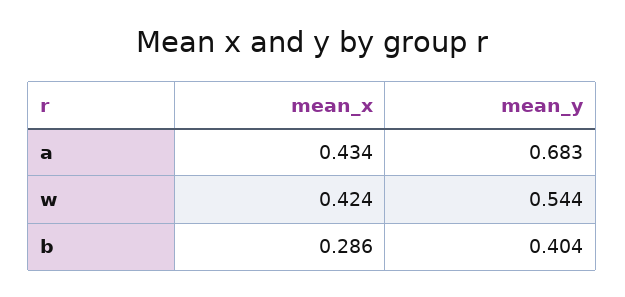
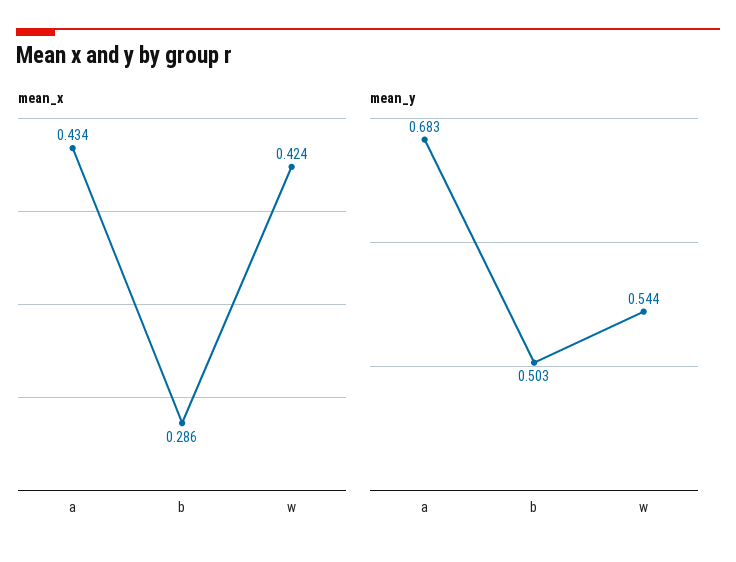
mean_y, b: 0.404 -> 0.503

